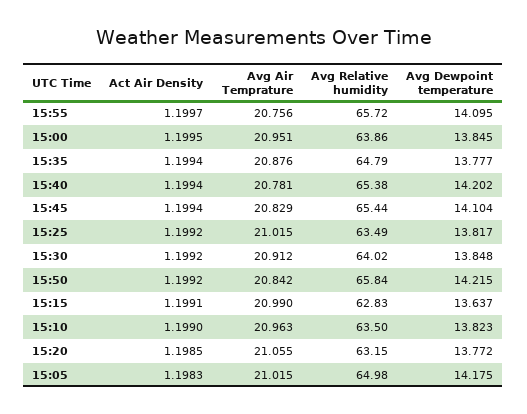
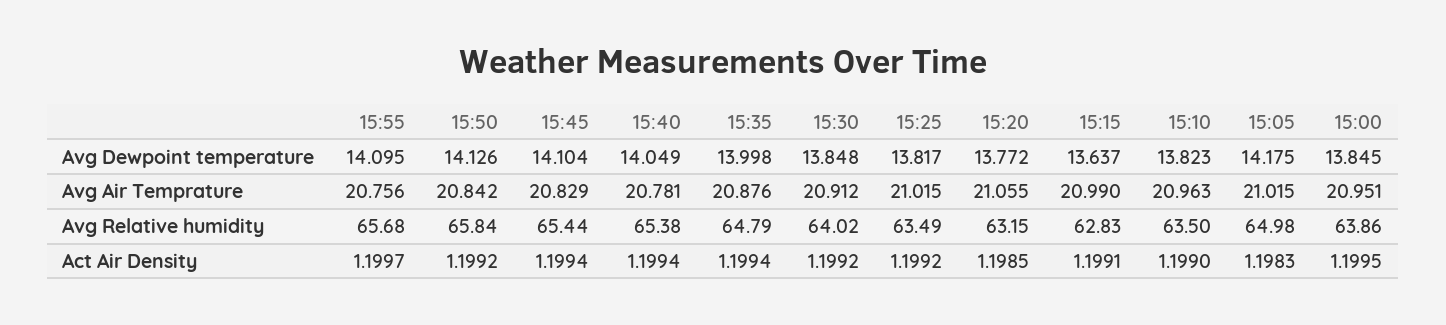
Avg Relative humidity, 15:55: 65.72 -> 65.68
Avg Dewpoint temperature, 15:35: 13.777 -> 13.998
Avg Dewpoint temperature, 15:40: 14.202 -> 14.049
Avg Dewpoint temperature, 15:50: 14.215 -> 14.126

